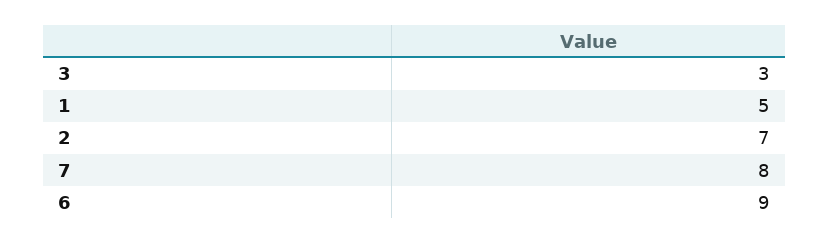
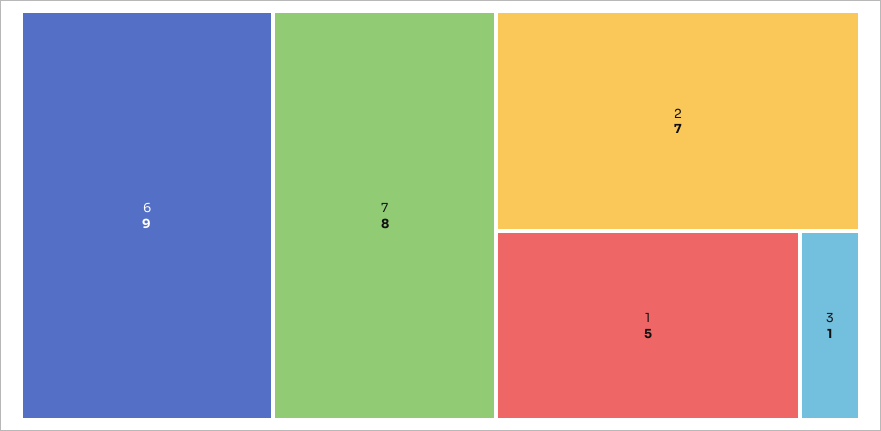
3: 3 -> 1

